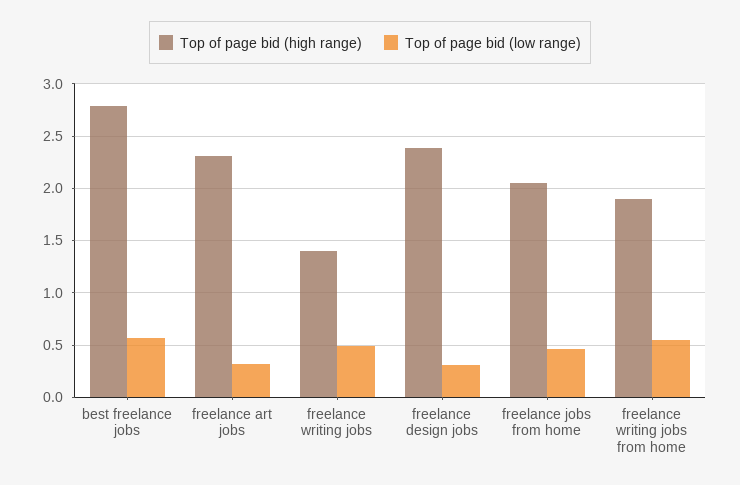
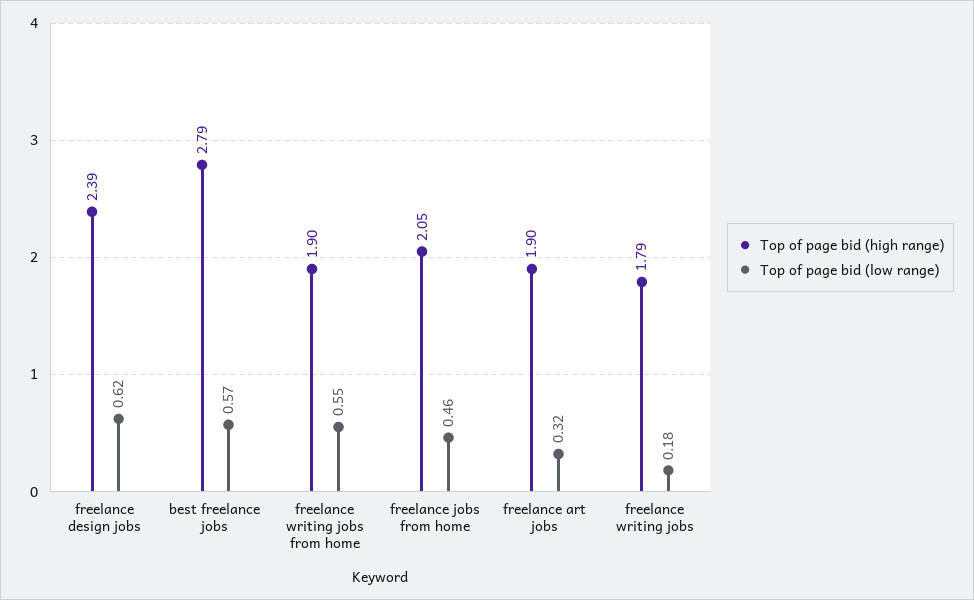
Top of page bid (high range), freelance art jobs: 2.3 -> 1.9
Top of page bid (high range), freelance writing jobs: 1.4 -> 1.79
Top of page bid (low range), freelance writing jobs: 0.5 -> 0.18
Top of page bid (low range), freelance design jobs: 0.3 -> 0.62

